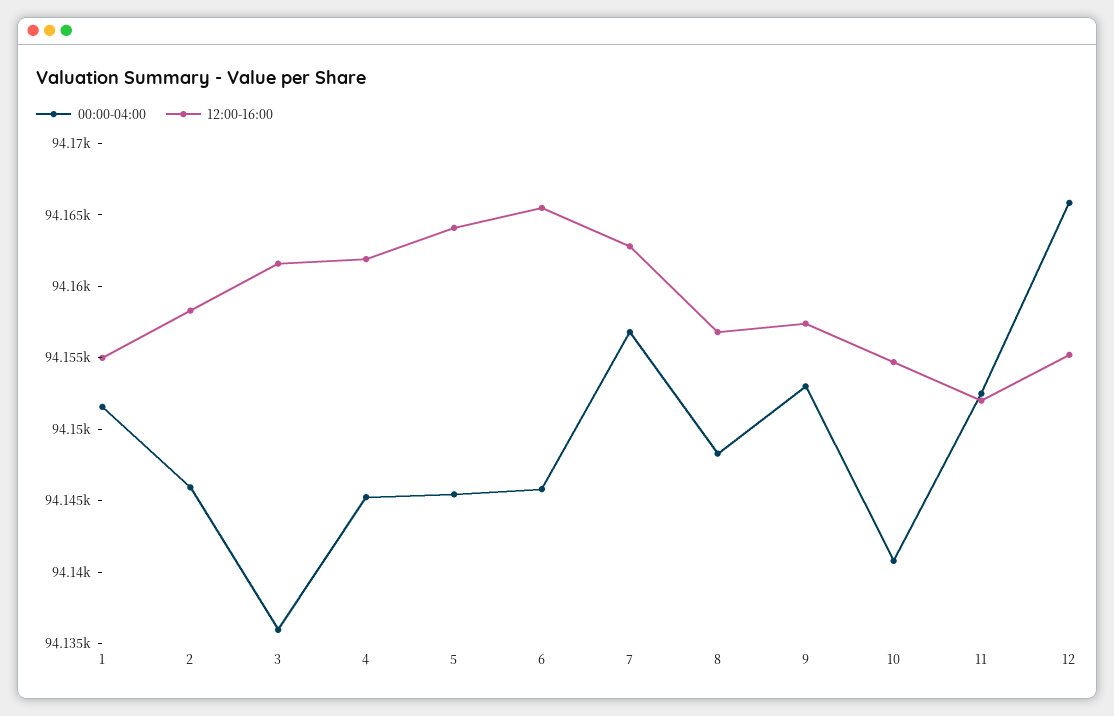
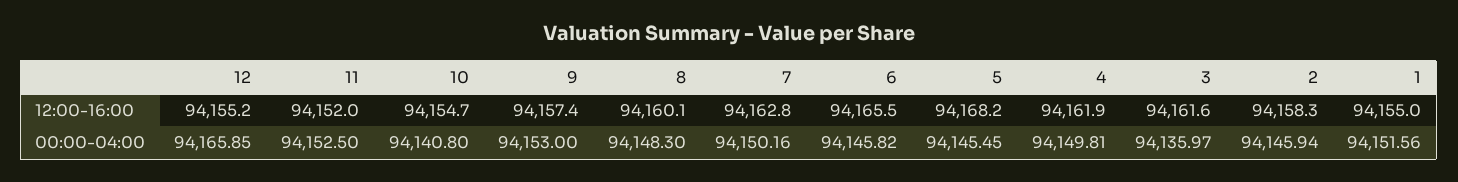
00:00-04:00, 4: 94145 -> 94149.81
12:00-16:00, 5: 94164 -> 94168.2
00:00-04:00, 7: 94157 -> 94150.16
12:00-16:00, 8: 94157 -> 94160.1

